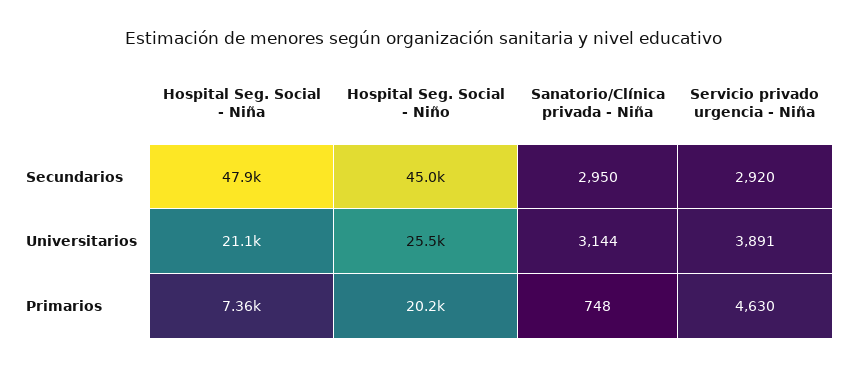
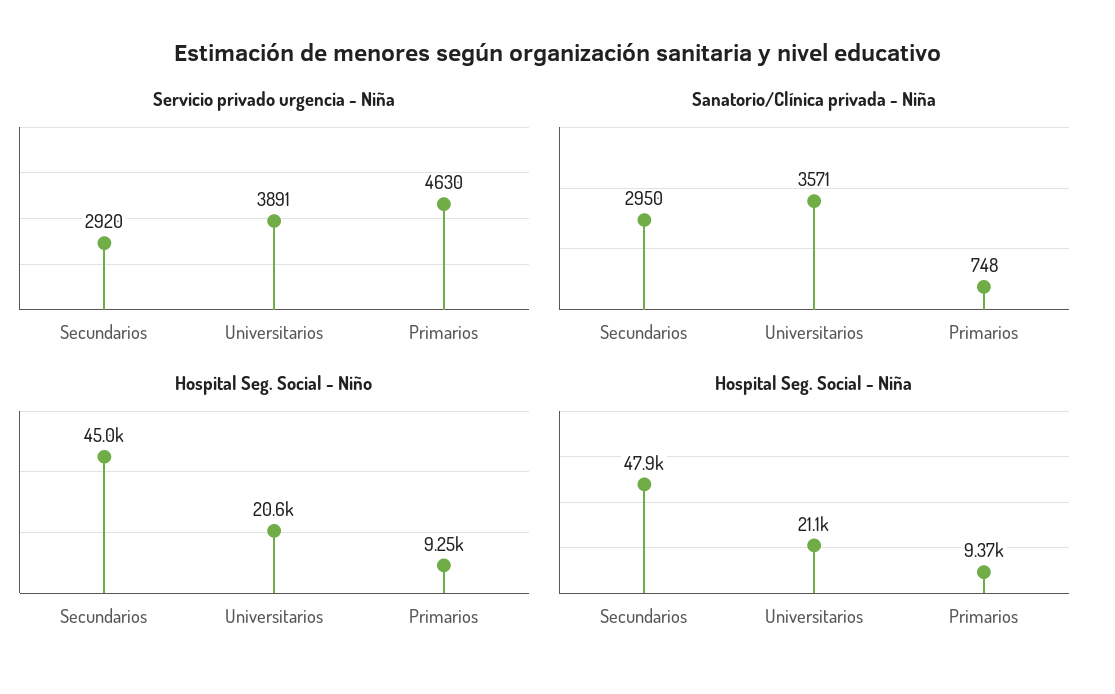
Hospital Seg. Social - Niño, Universitarios: 25500 -> 20600
Sanatorio/Clínica privada - Niña, Universitarios: 3144 -> 3571
Hospital Seg. Social - Niña, Primarios: 7360 -> 9370
Hospital Seg. Social - Niño, Primarios: 20200 -> 9250

